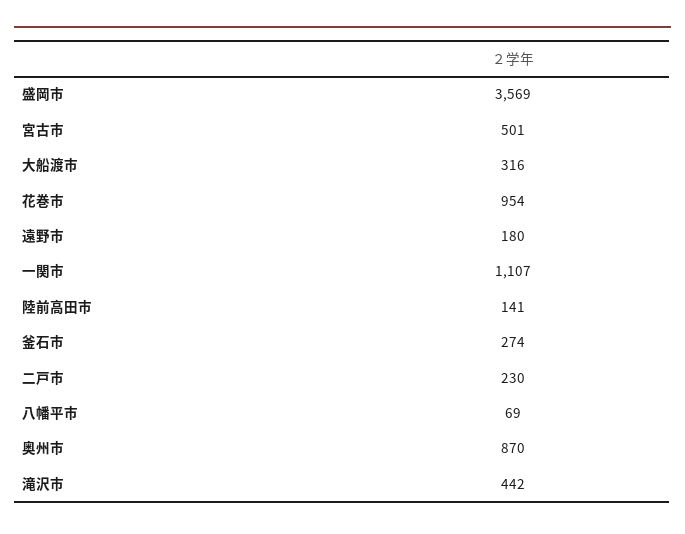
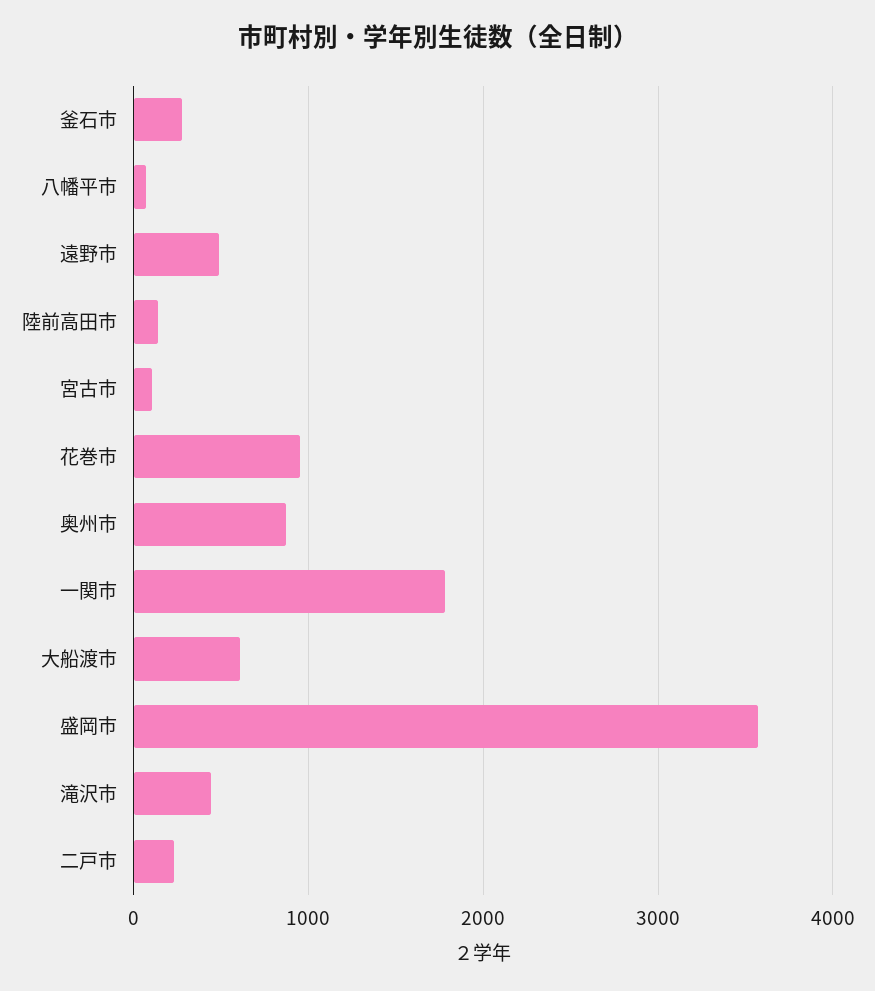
宮古市: 501 -> 100
大船渡市: 316 -> 600
遠野市: 180 -> 500
一関市: 1107 -> 1800

